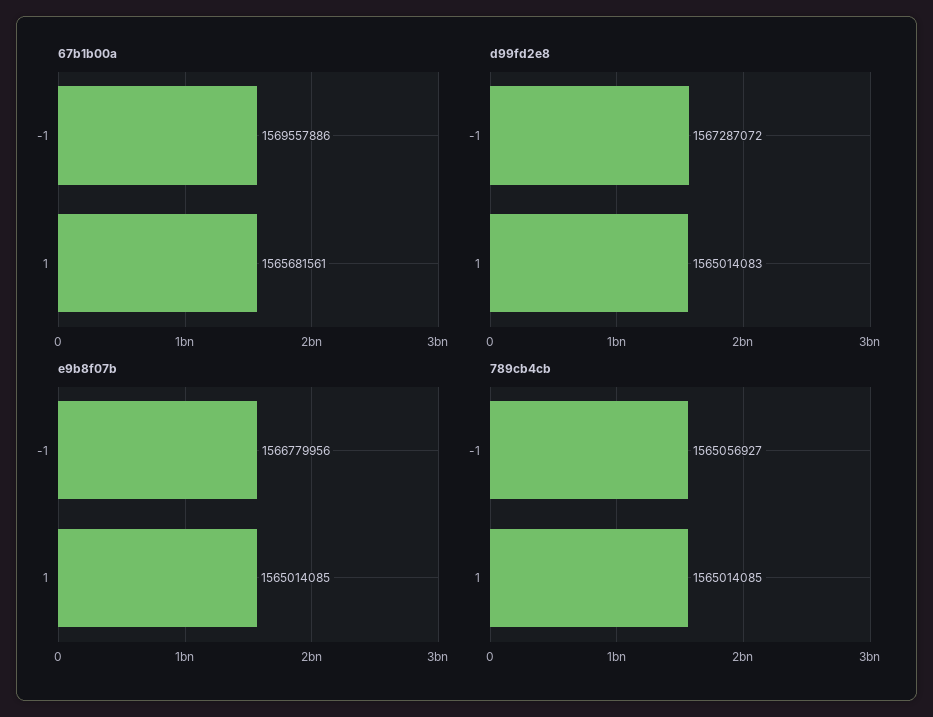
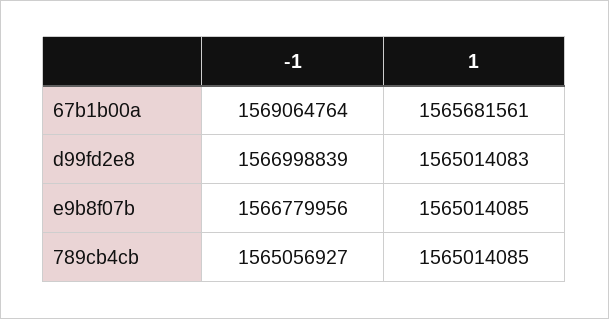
67b1b00a, -1: 1569557886 -> 1569064764
d99fd2e8, -1: 1567287072 -> 1566998839

